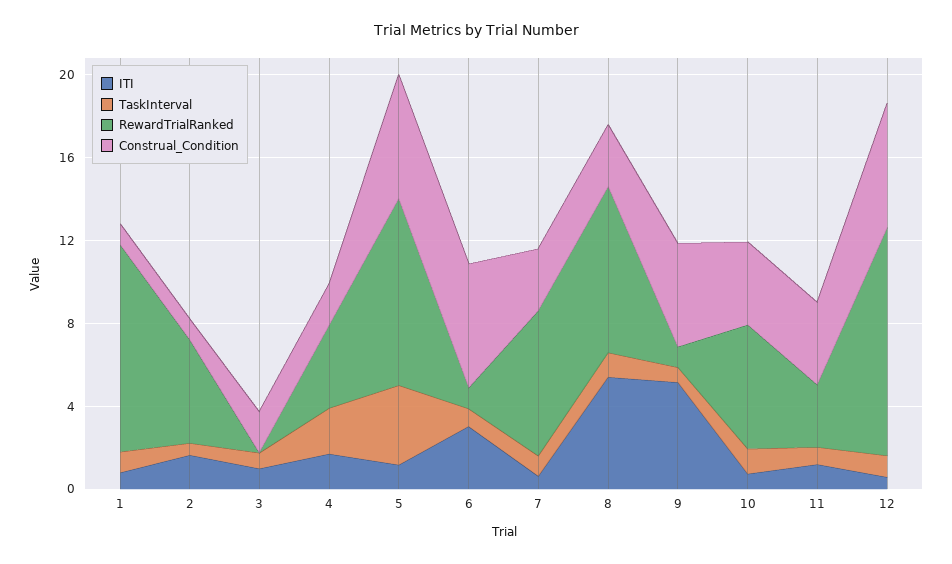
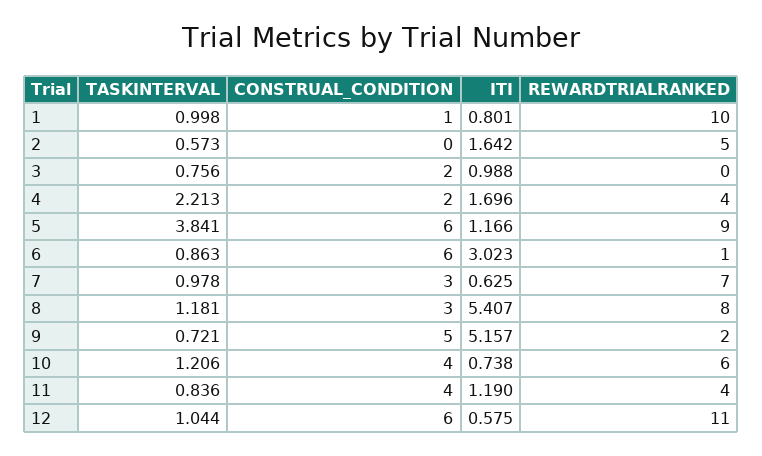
Construal_Condition, 2: 1 -> 0
RewardTrialRanked, 9: 1 -> 2
RewardTrialRanked, 11: 3 -> 4

